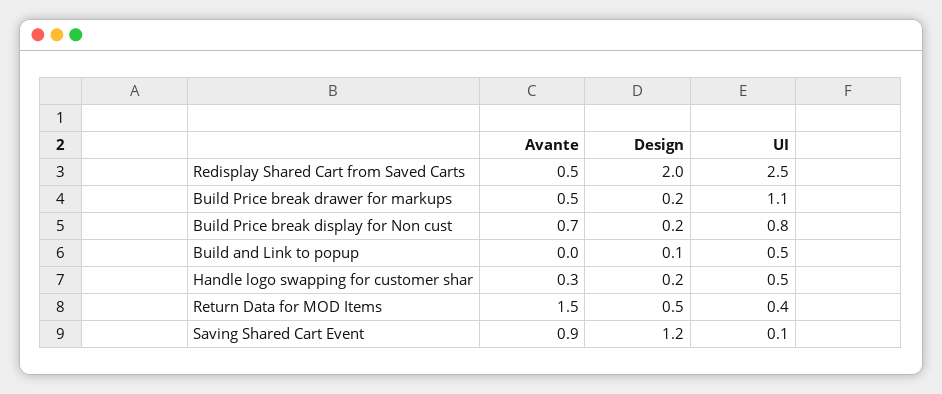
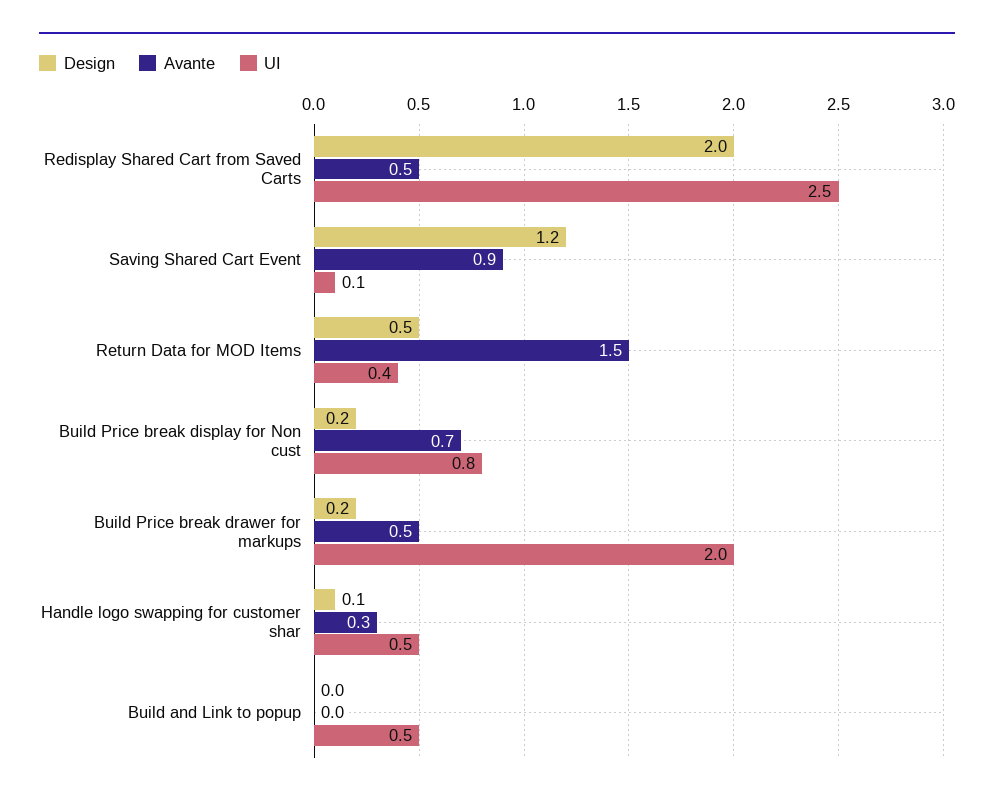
UI, Build Price break drawer for markups: 1.1 -> 2
Design, Build and Link to popup: 0.1 -> 0
Design, Handle logo swapping for customer shar: 0.2 -> 0.1

